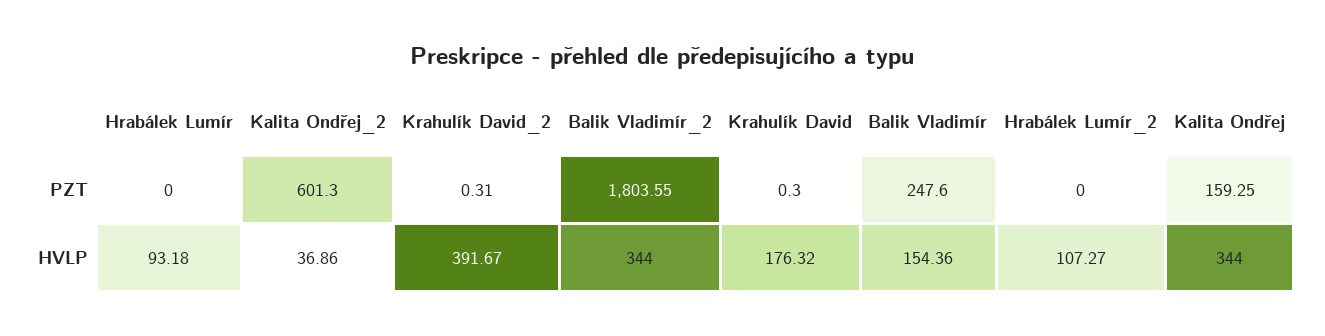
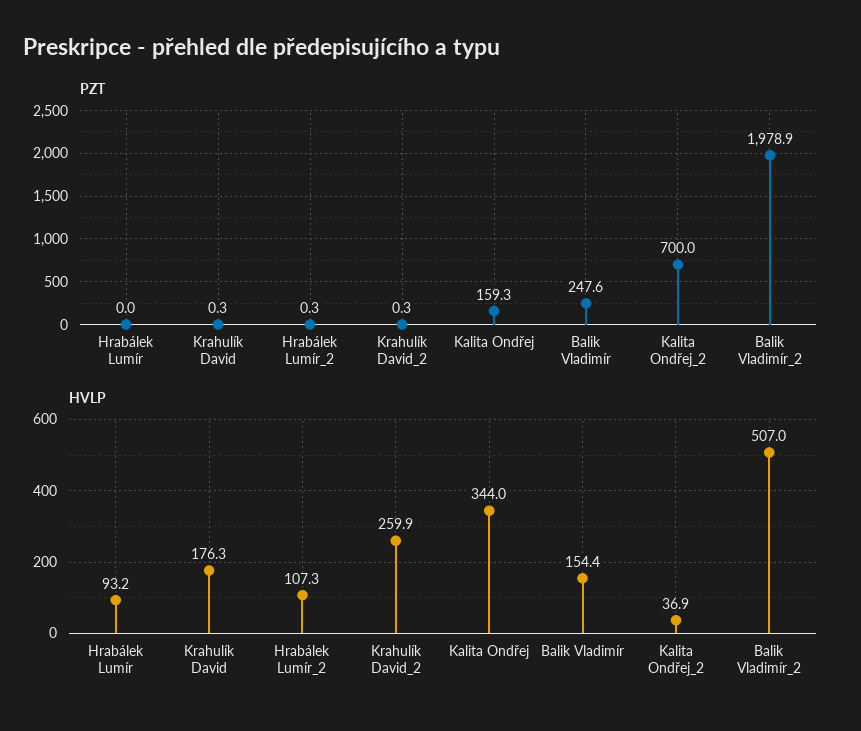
PZT, Kalita Ondřej_2: 601.3 -> 700
PZT, Balik Vladimír_2: 1803.55 -> 1978.9
PZT, Hrabálek Lumír_2: 0 -> 0.3
HVLP, Krahulík David_2: 391.67 -> 259.9
HVLP, Balik Vladimír_2: 344 -> 507

